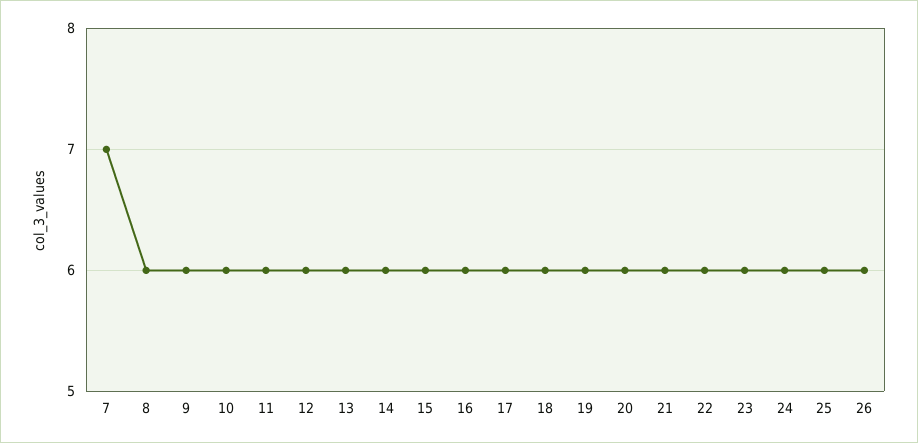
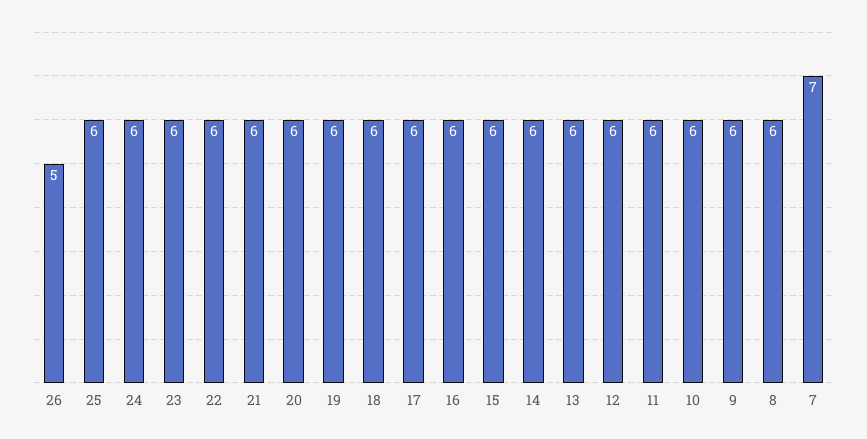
26: 6 -> 5

